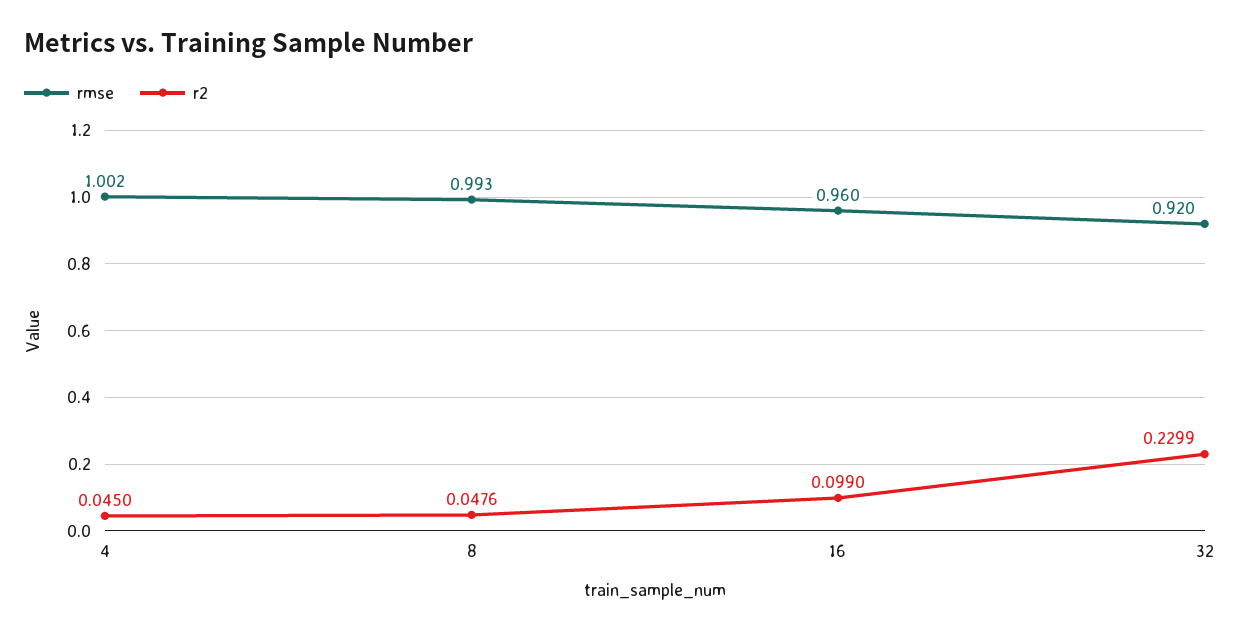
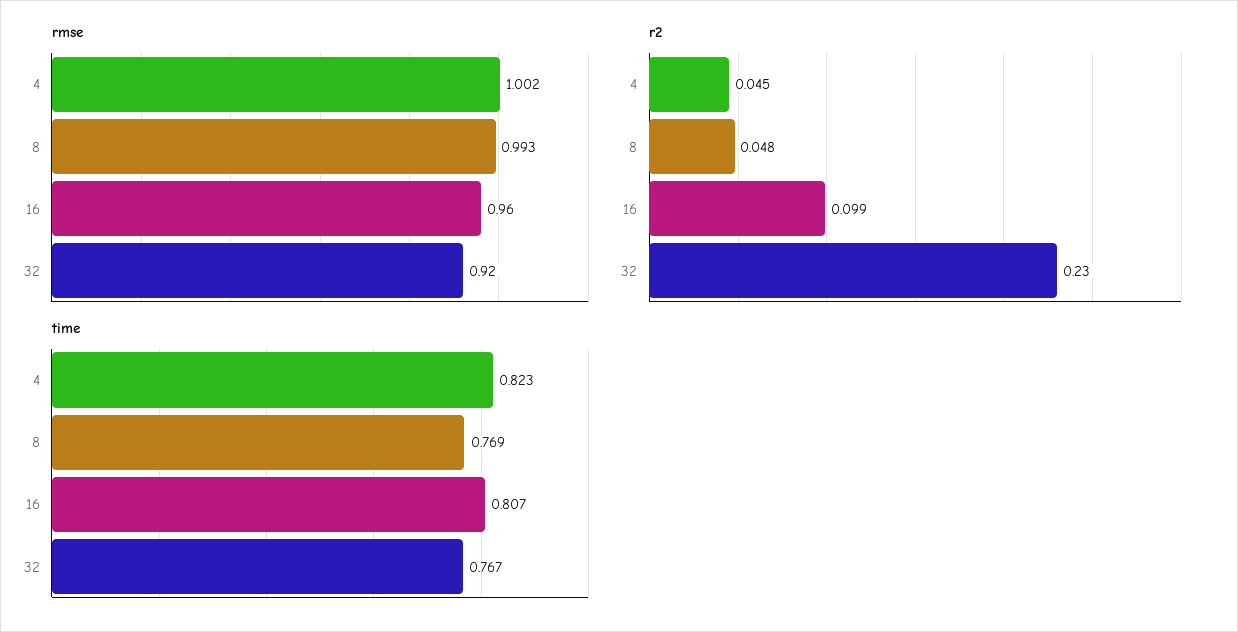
time, 4: none -> 0.823
time, 8: none -> 0.769
time, 16: none -> 0.807
time, 32: none -> 0.767

